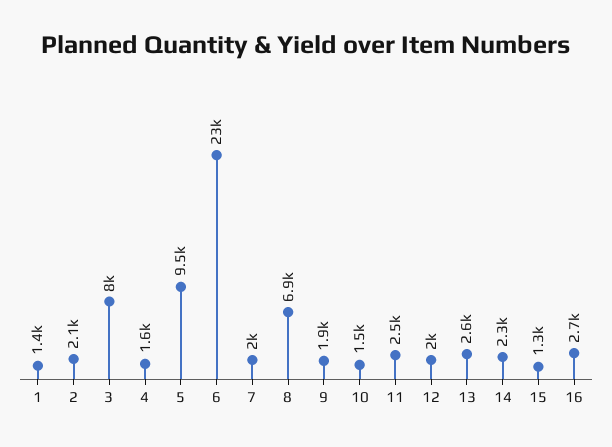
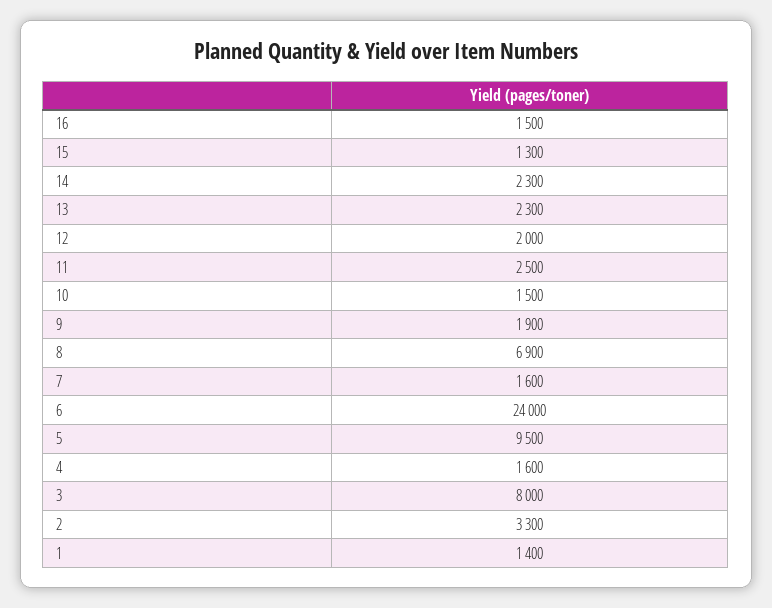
2: 2100 -> 3300
6: 23000 -> 24000
7: 2000 -> 1600
13: 2600 -> 2300
16: 2700 -> 1500

